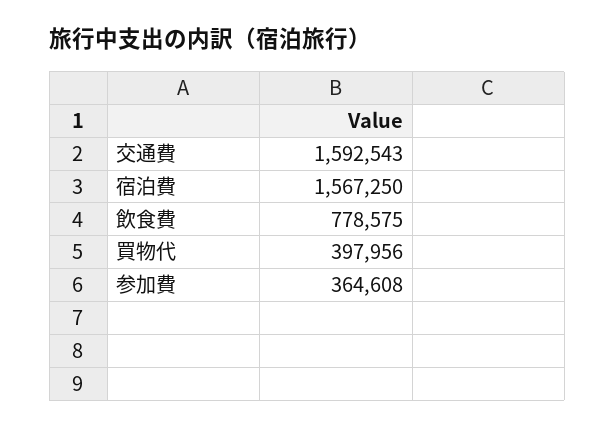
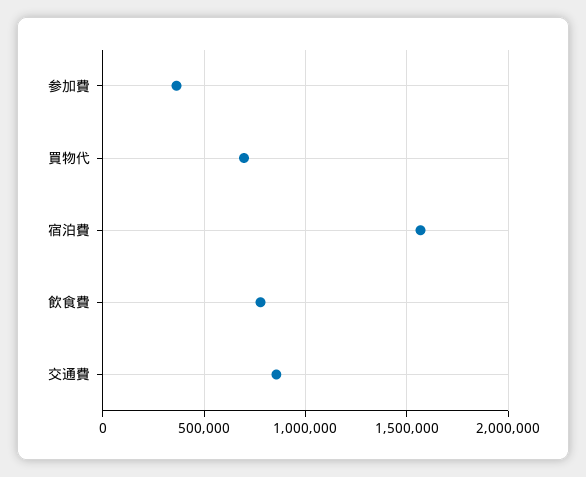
交通費: 1592543 -> 850000
買物代: 397956 -> 700000

